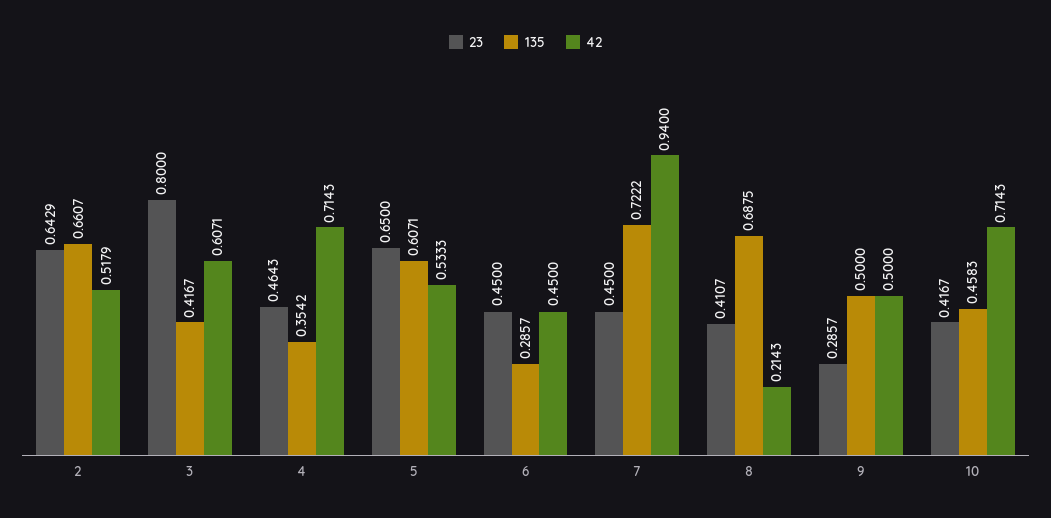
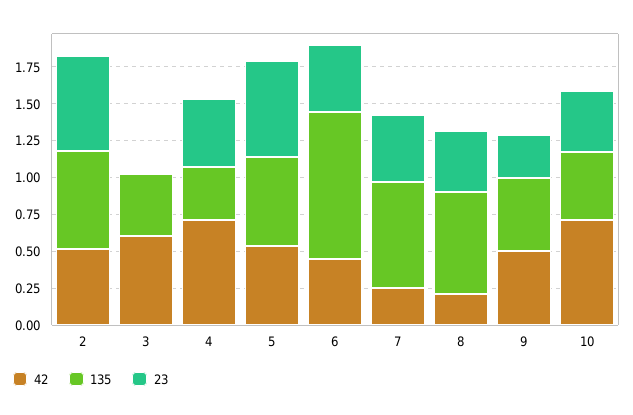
23, 3: 0.8 -> 0
135, 6: 0.2857 -> 1
42, 7: 0.94 -> 0.25

